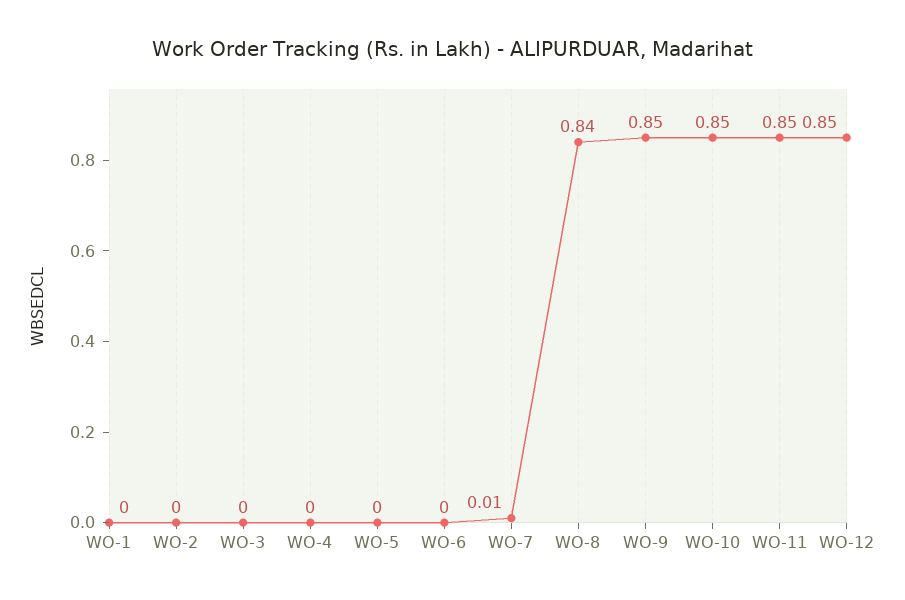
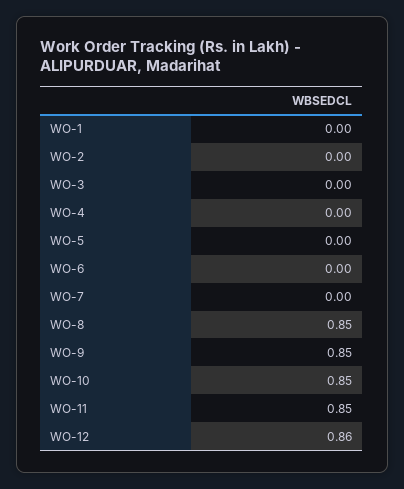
WO-7: 0.01 -> 0
WO-8: 0.84 -> 0.85
WO-12: 0.85 -> 0.86

